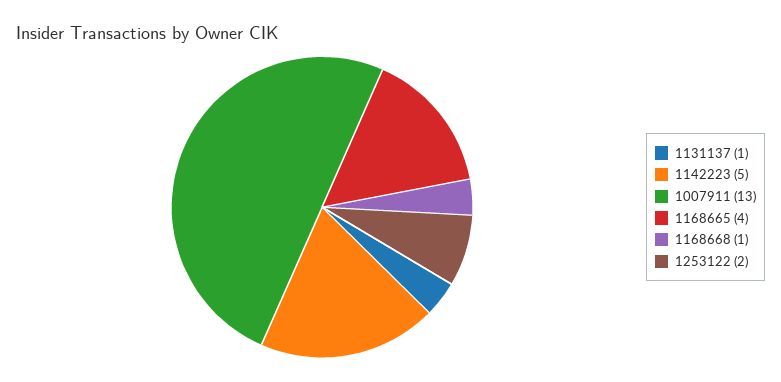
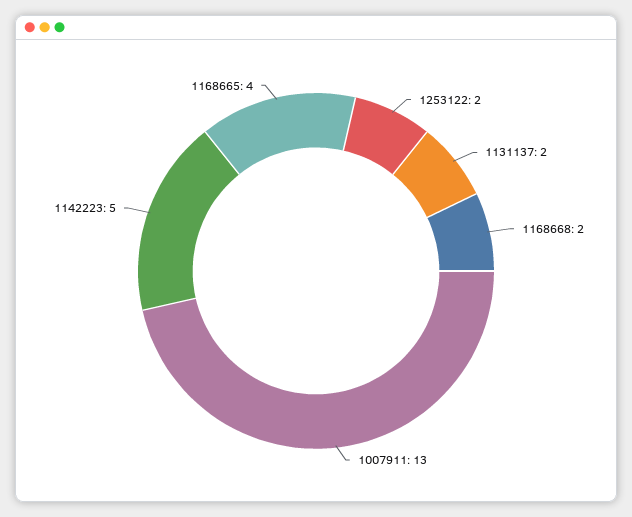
1131137: 1 -> 2
1168668: 1 -> 2

